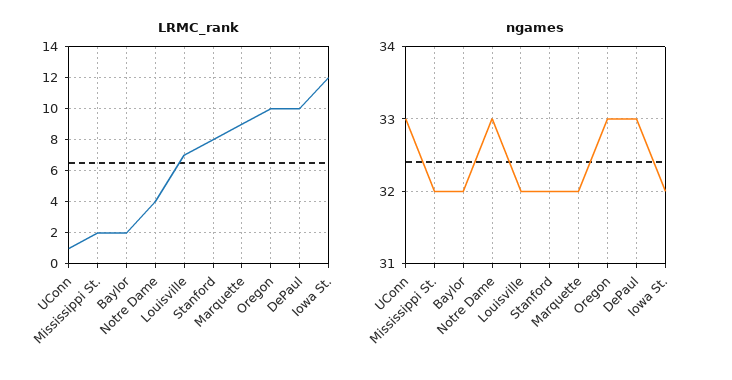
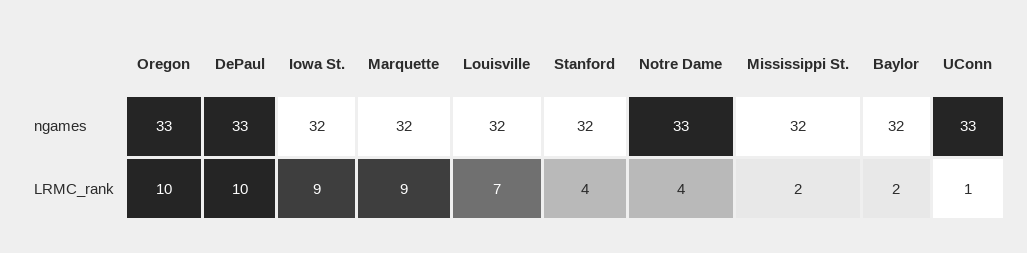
LRMC_rank, Stanford: 8 -> 4
LRMC_rank, Iowa St.: 12 -> 9

